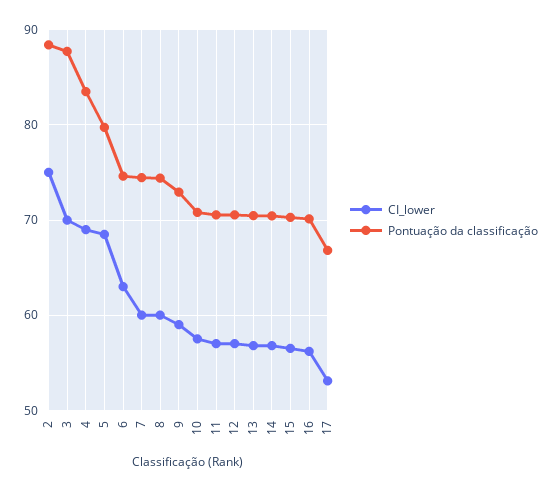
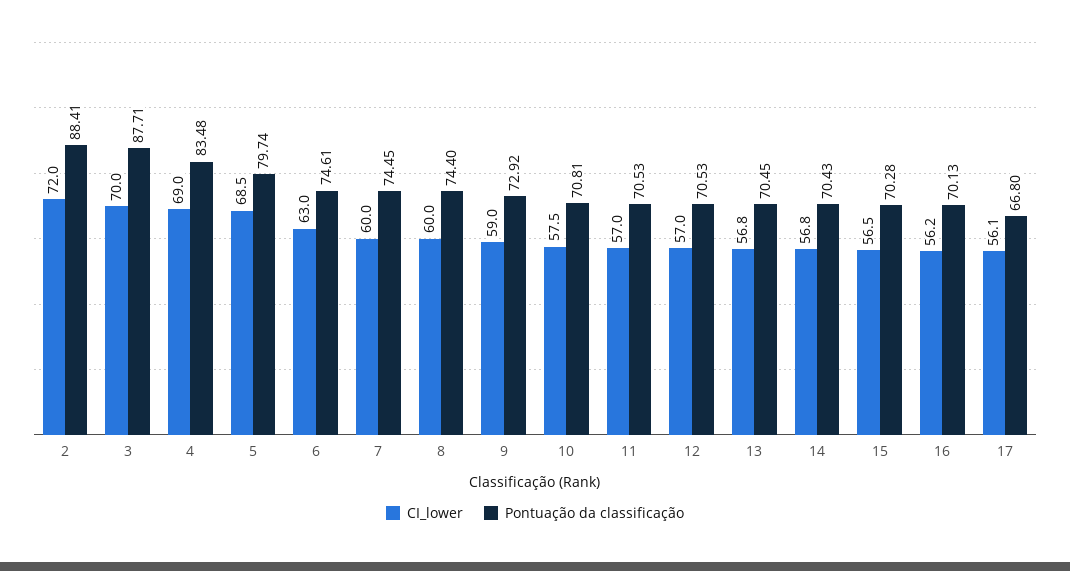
CI_lower, 2: 75 -> 72
CI_lower, 17: 53 -> 56.1

